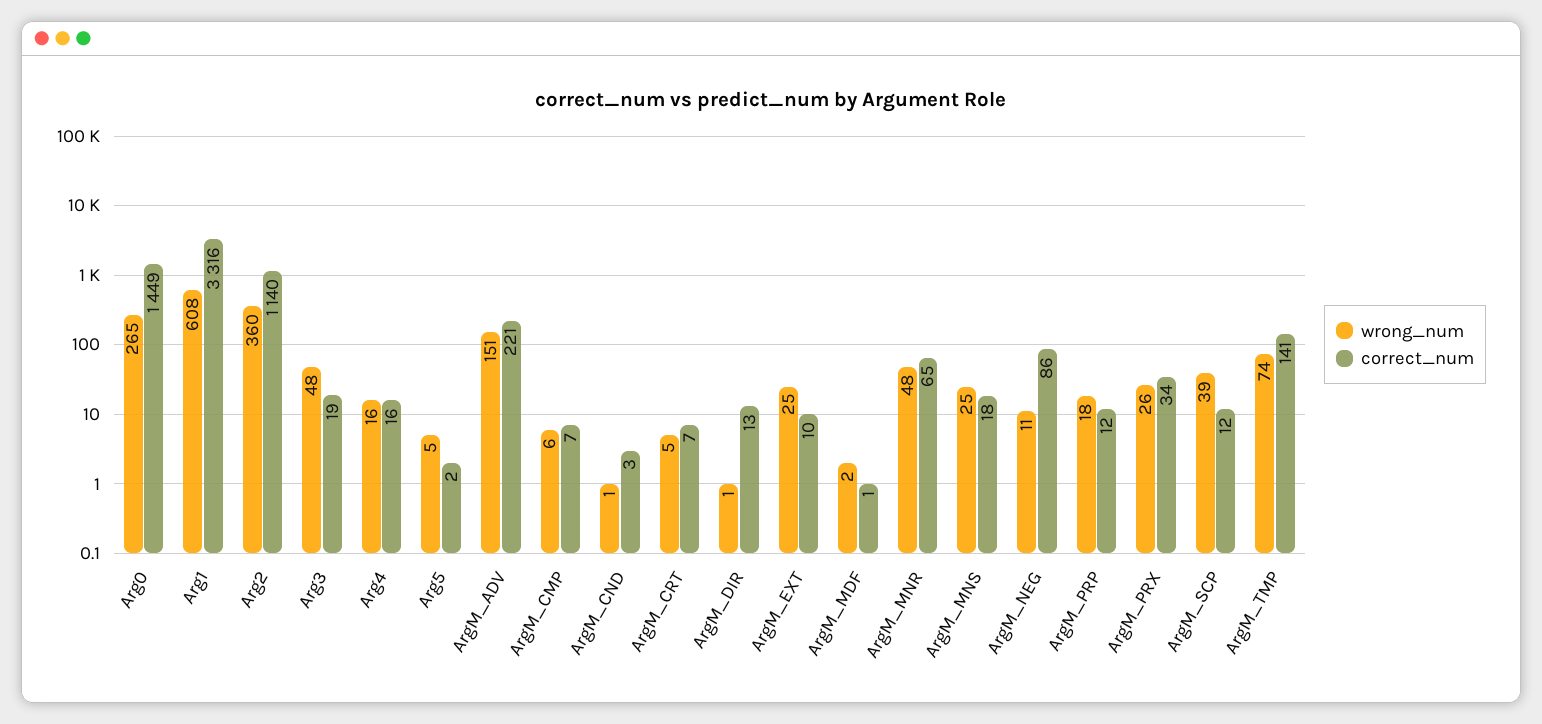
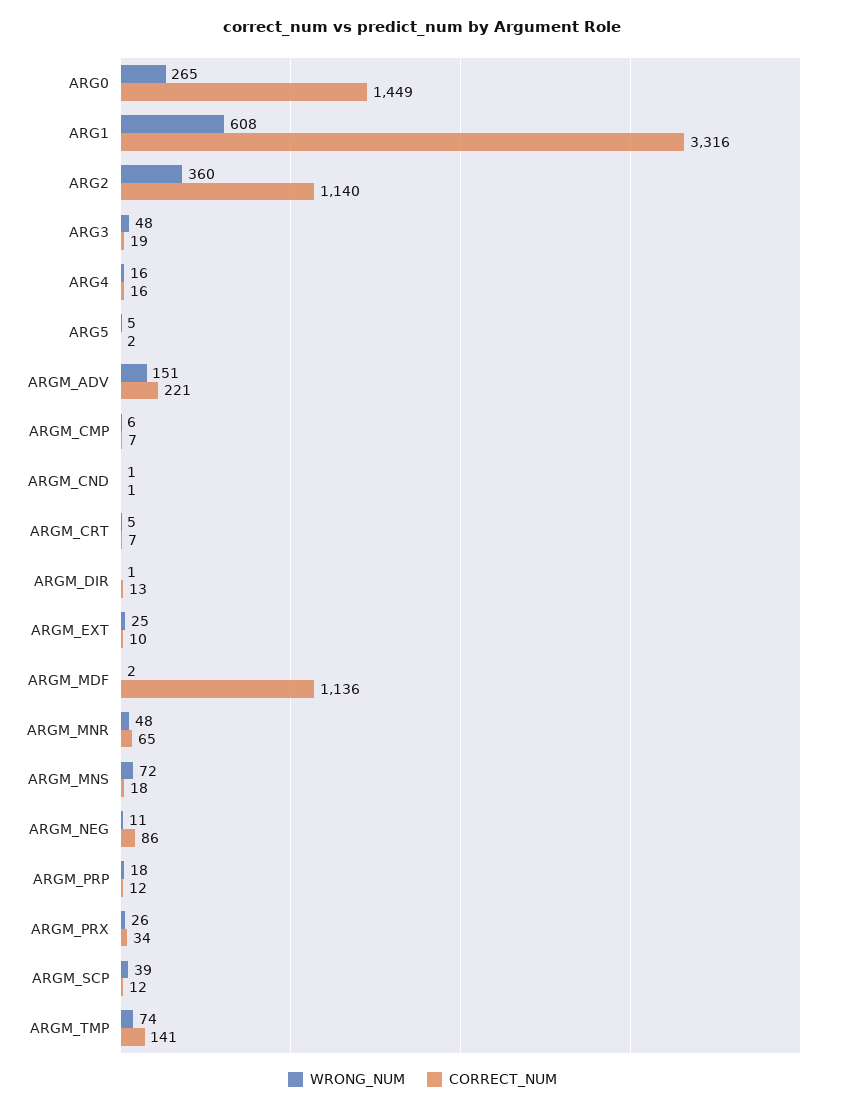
correct_num, ArgM_CND: 3 -> 1
correct_num, ArgM_MDF: 1 -> 1136
wrong_num, ArgM_MNS: 25 -> 72

